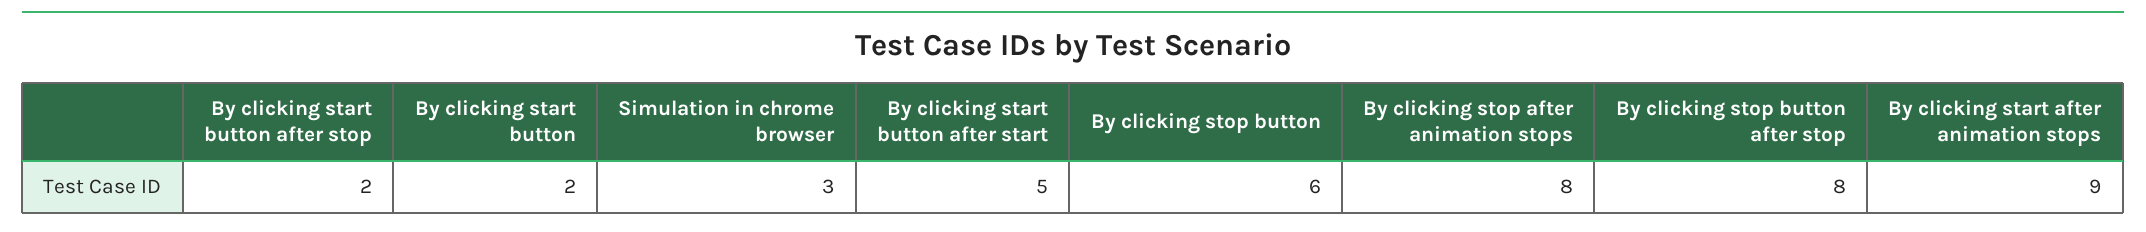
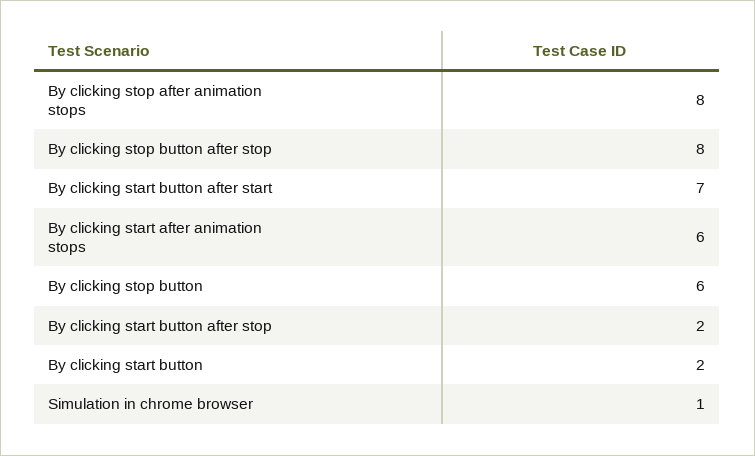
Simulation in chrome browser: 3 -> 1
By clicking start button after start: 5 -> 7
By clicking start after animation stops: 9 -> 6

